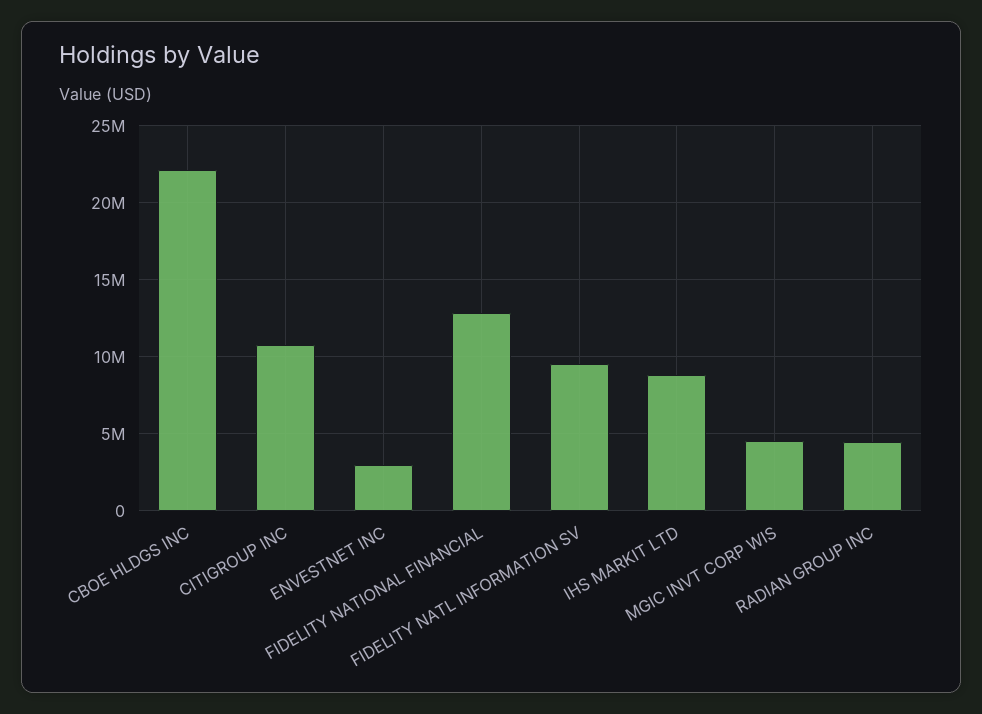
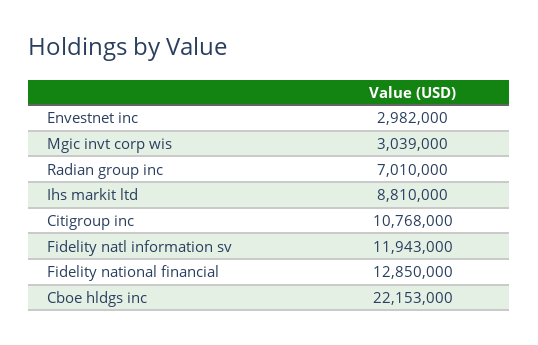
FIDELITY NATL INFORMATION SV: 9500000 -> 11943000
MGIC INVT CORP WIS: 4500000 -> 3039000
RADIAN GROUP INC: 4500000 -> 7010000

